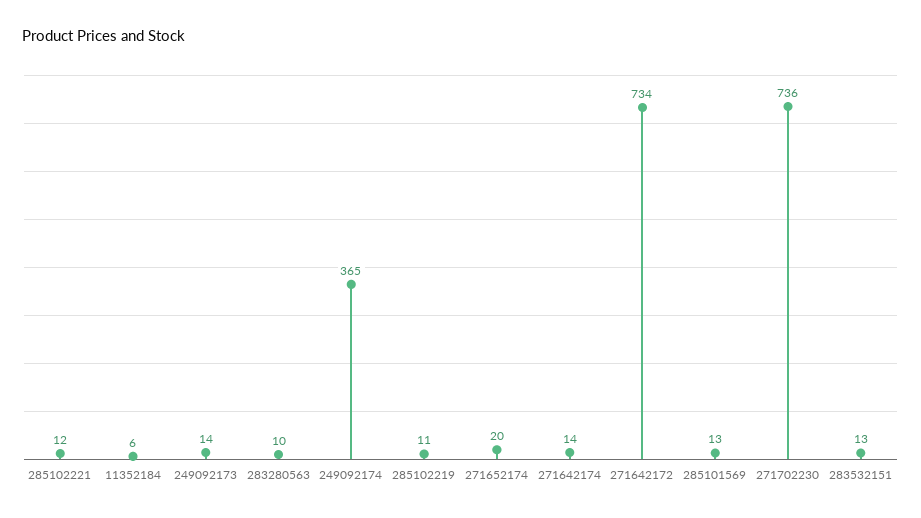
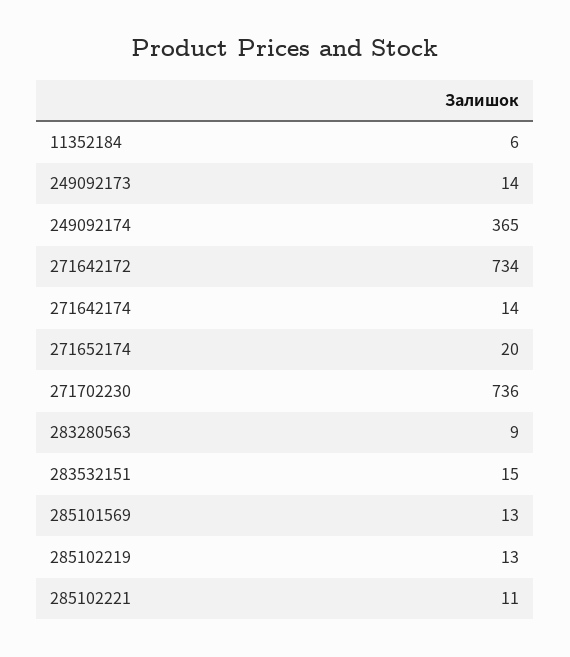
285102221: 12 -> 11
283280563: 10 -> 9
285102219: 11 -> 13
283532151: 13 -> 15

